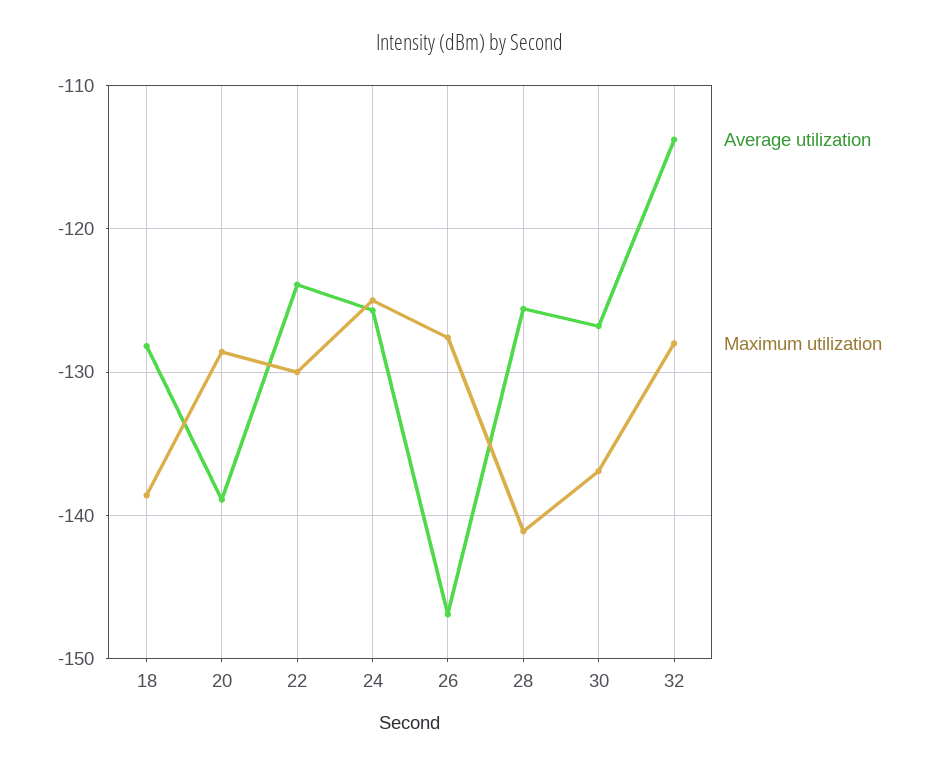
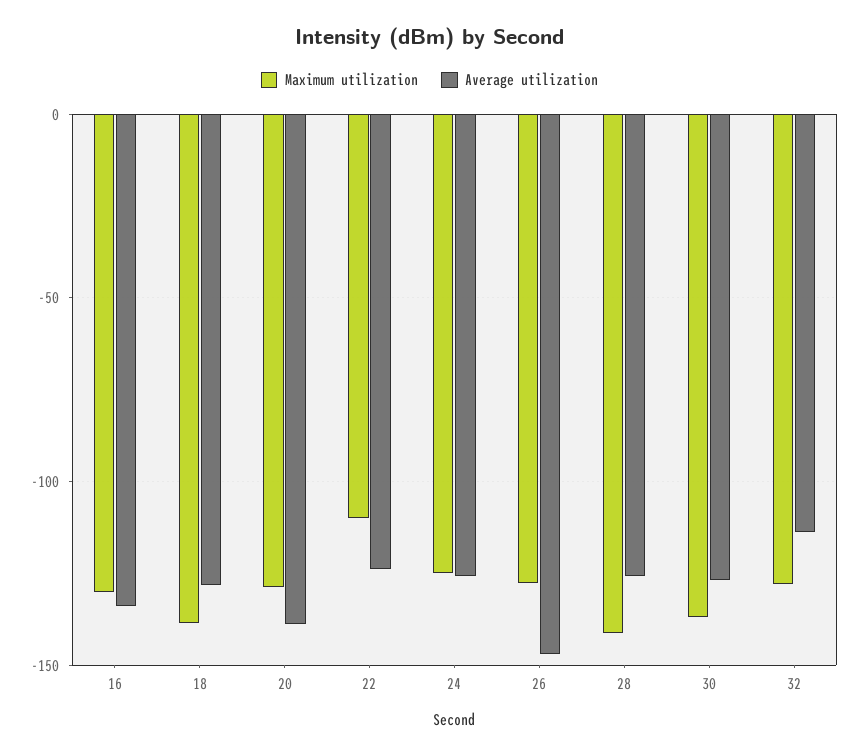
Maximum utilization, 22: -130 -> -110
Maximum utilization, 16: none -> -130
Average utilization, 16: none -> -135

